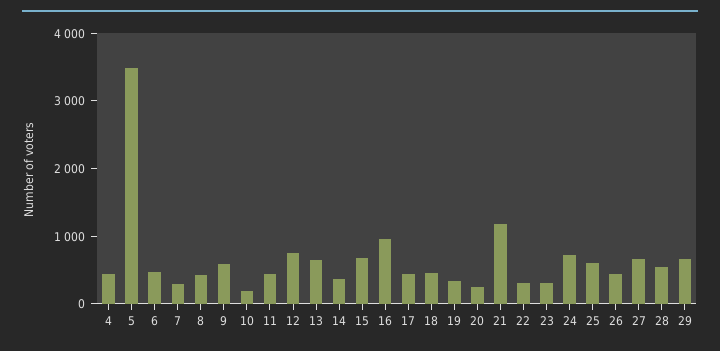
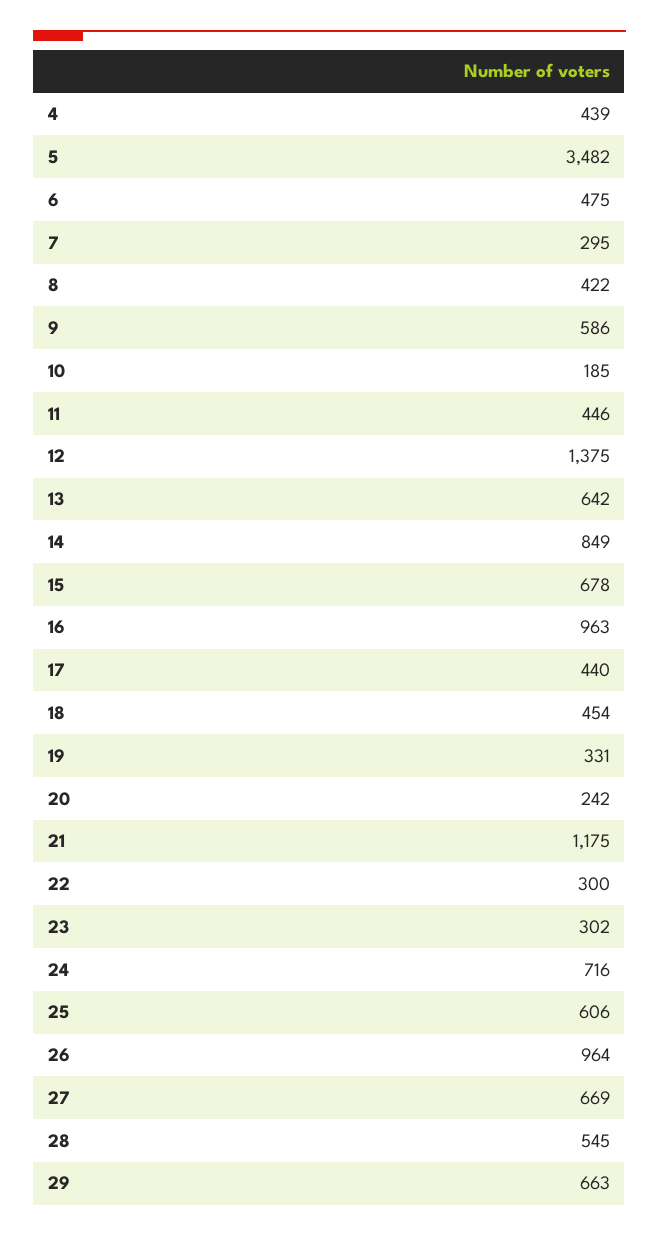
12: 800 -> 1375
14: 400 -> 849
26: 400 -> 964

